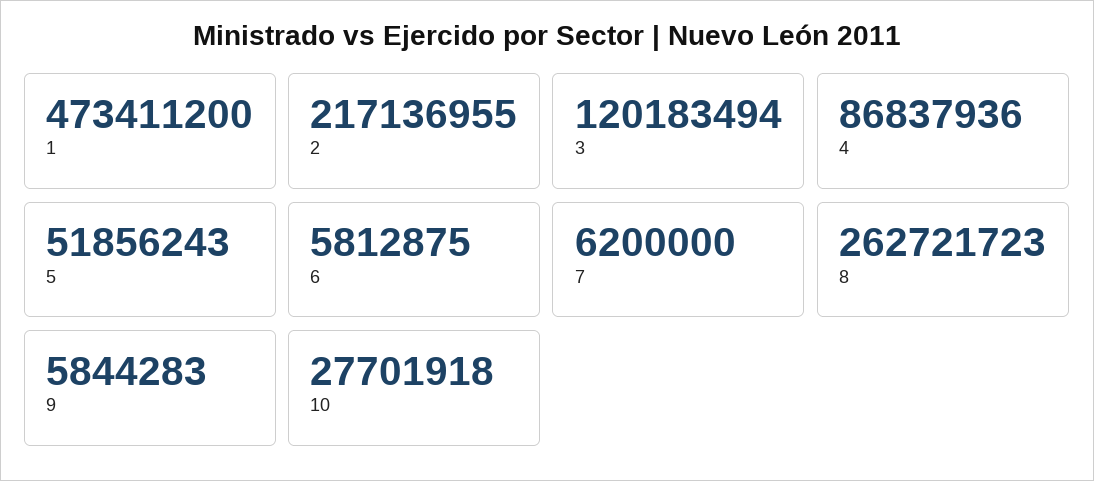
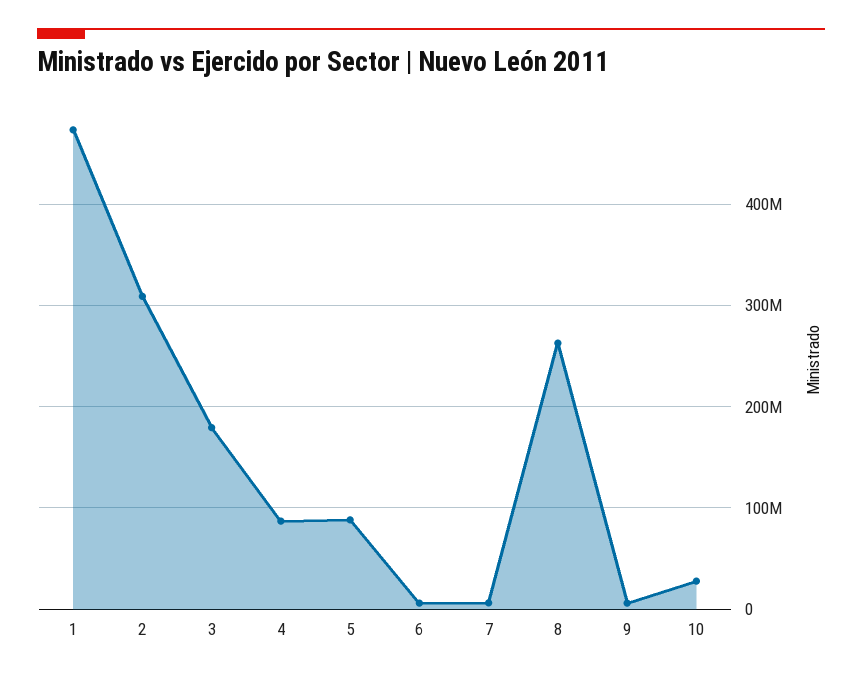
2: 217136955 -> 310000000
3: 120183494 -> 180000000
5: 51856243 -> 90000000

